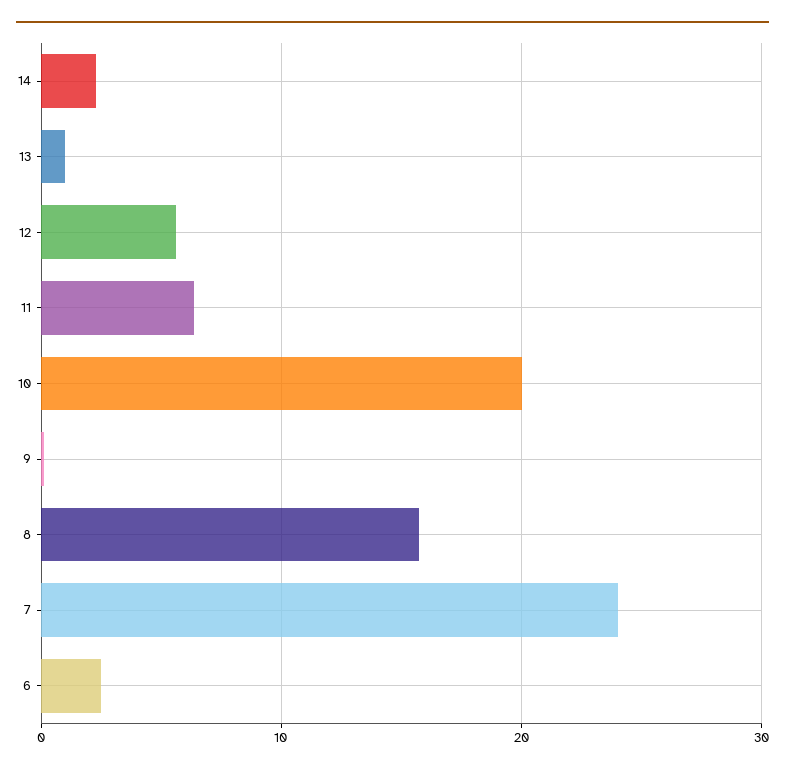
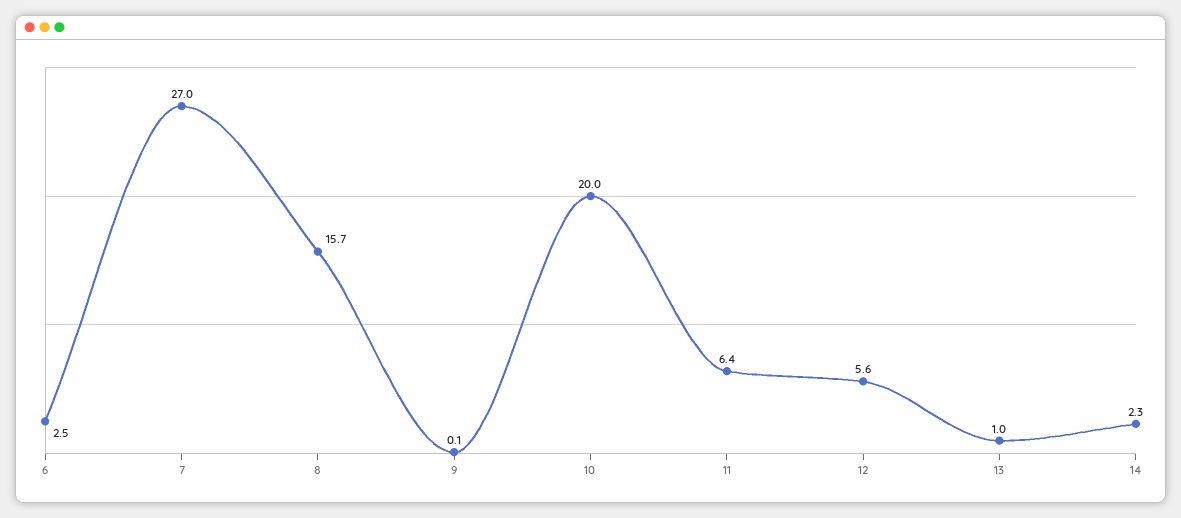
7: 24 -> 27

